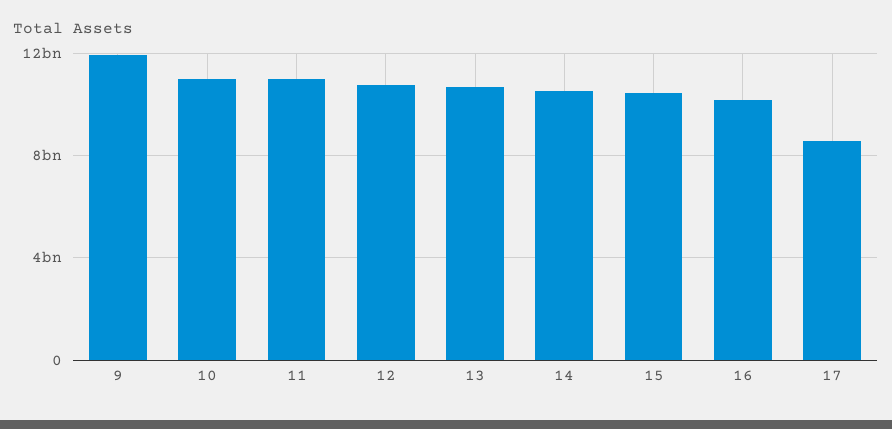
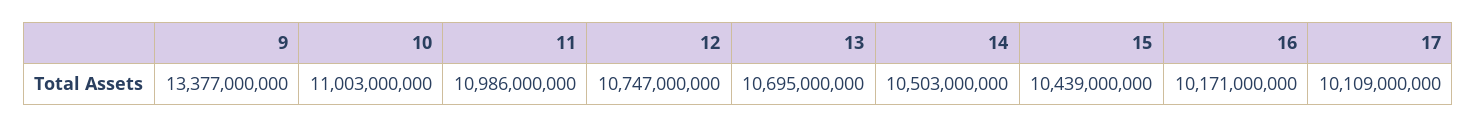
9: 12000000000 -> 13377000000
17: 8500000000 -> 10109000000

